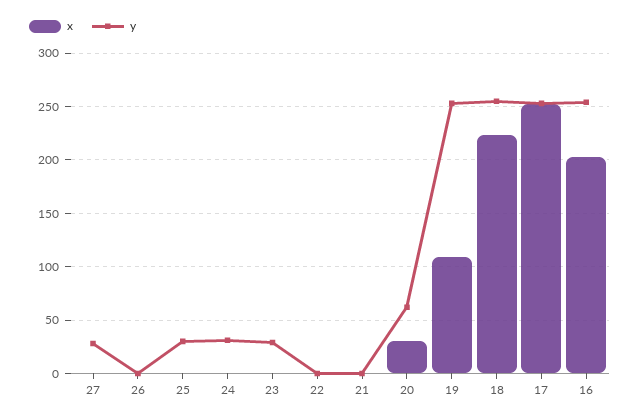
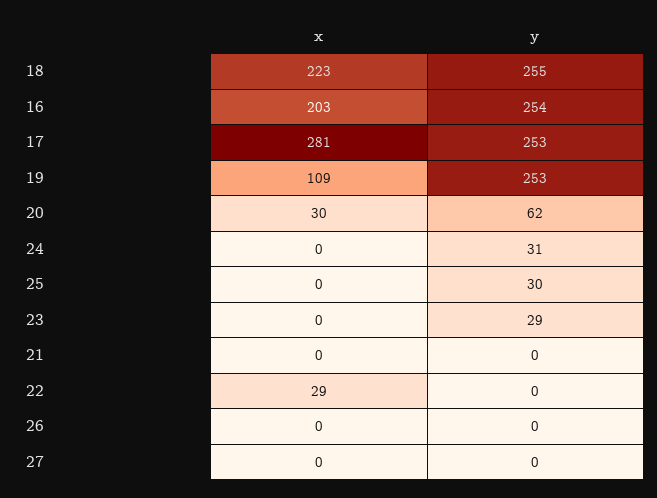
y, 27: 30 -> 0
x, 22: 0 -> 29
x, 17: 250 -> 281

